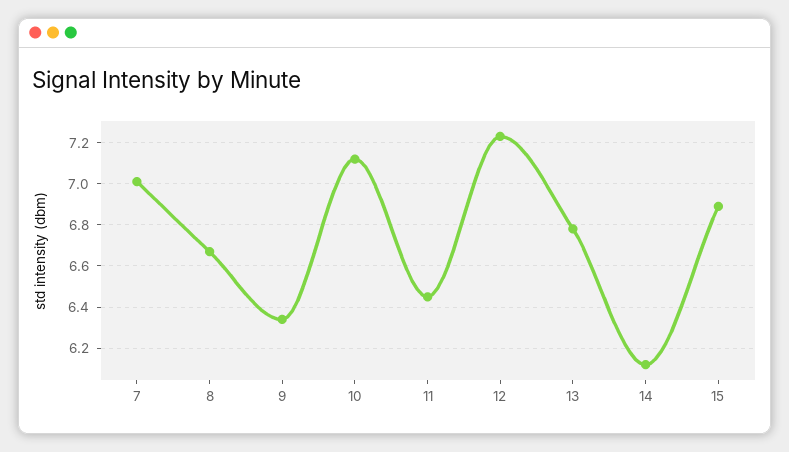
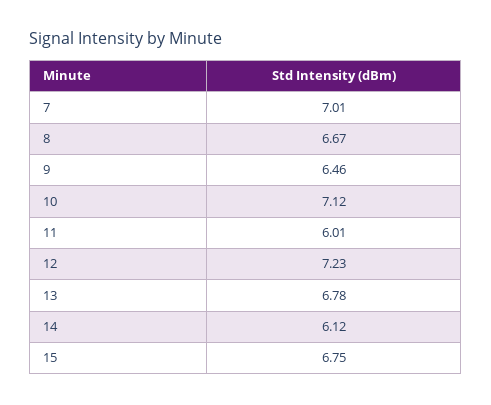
9: 6.35 -> 6.46
11: 6.45 -> 6.01
15: 6.9 -> 6.75

